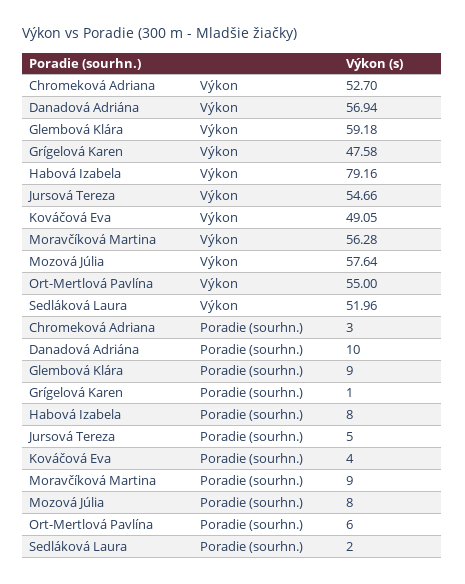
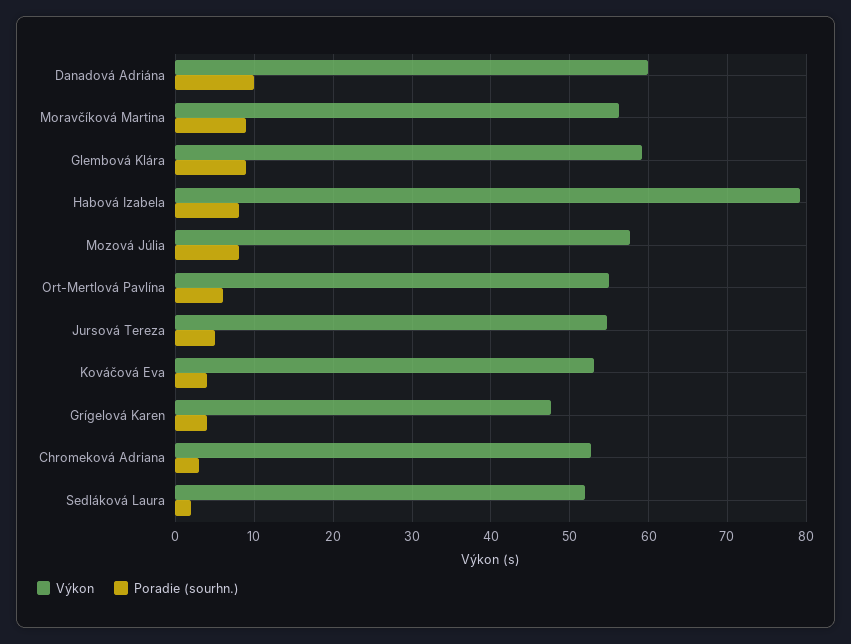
Výkon, Danadová Adriána: 56.94 -> 60
Výkon, Kováčová Eva: 49.05 -> 53
Poradie (sourhn.), Grígelová Karen: 1 -> 4

